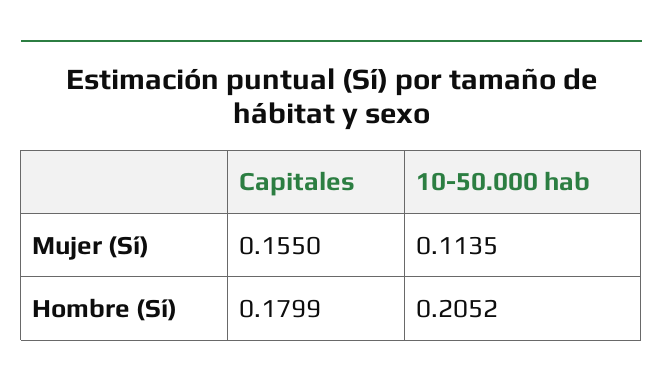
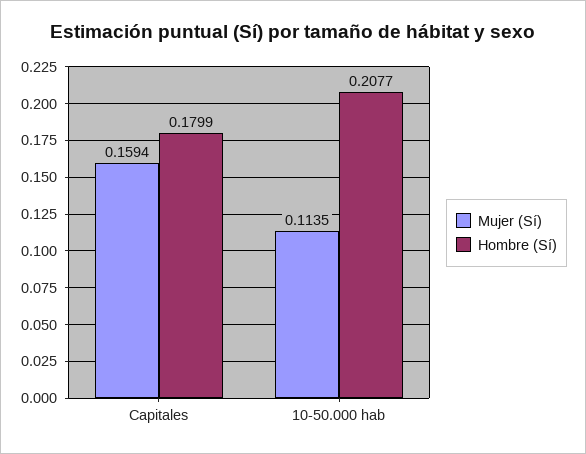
Mujer (Sí), Capitales: 0.155 -> 0.1594
Hombre (Sí), 10-50.000 hab: 0.2052 -> 0.2077

